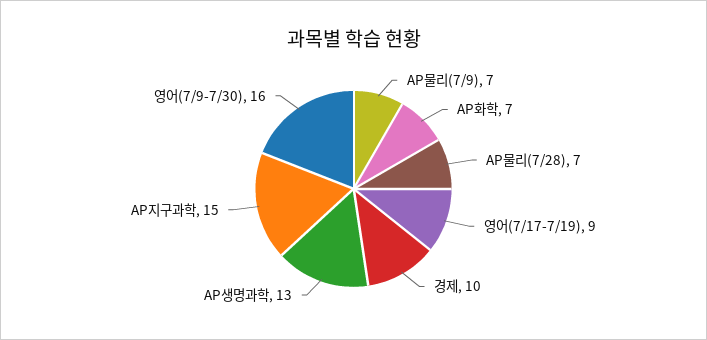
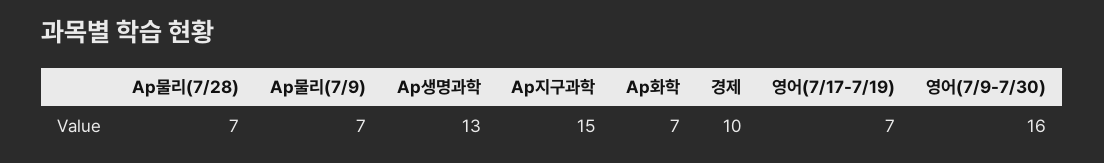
영어(7/17-7/19): 9 -> 7

